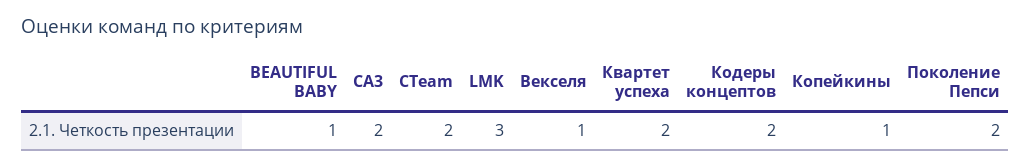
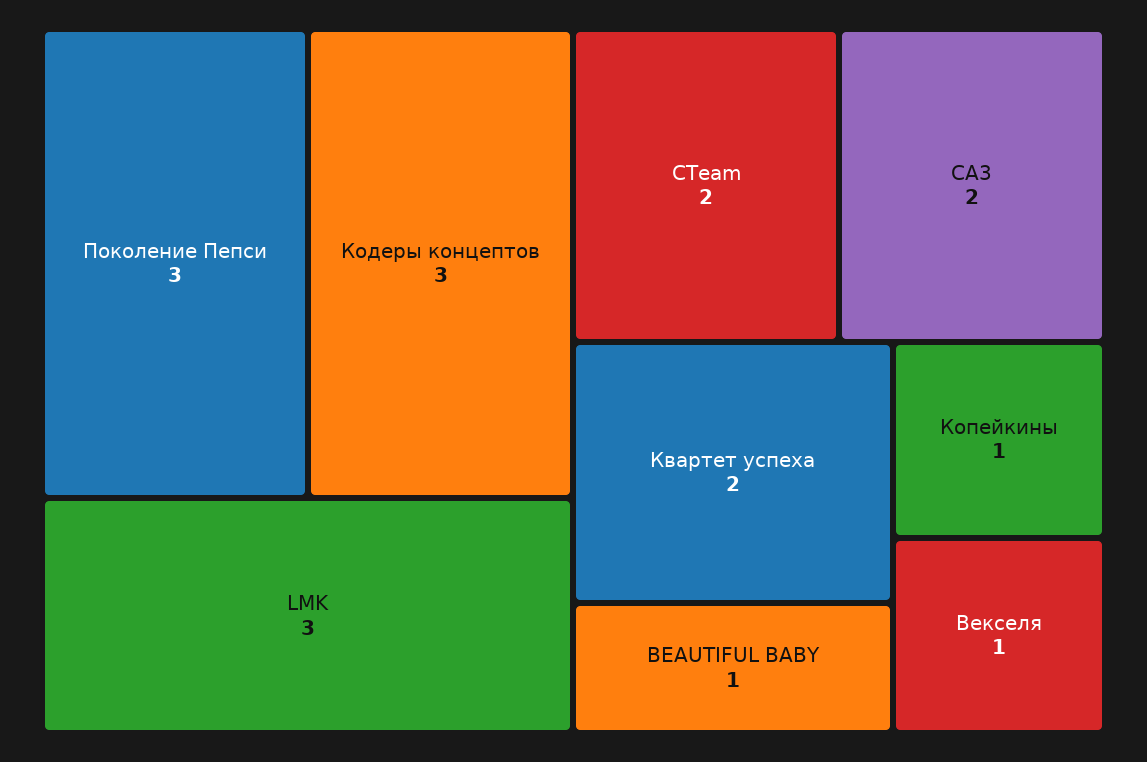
Кодеры концептов: 2 -> 3
Поколение Пепси: 2 -> 3

